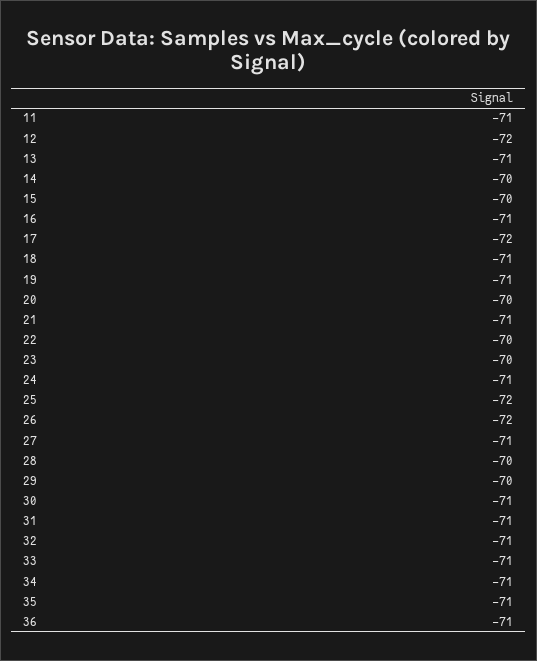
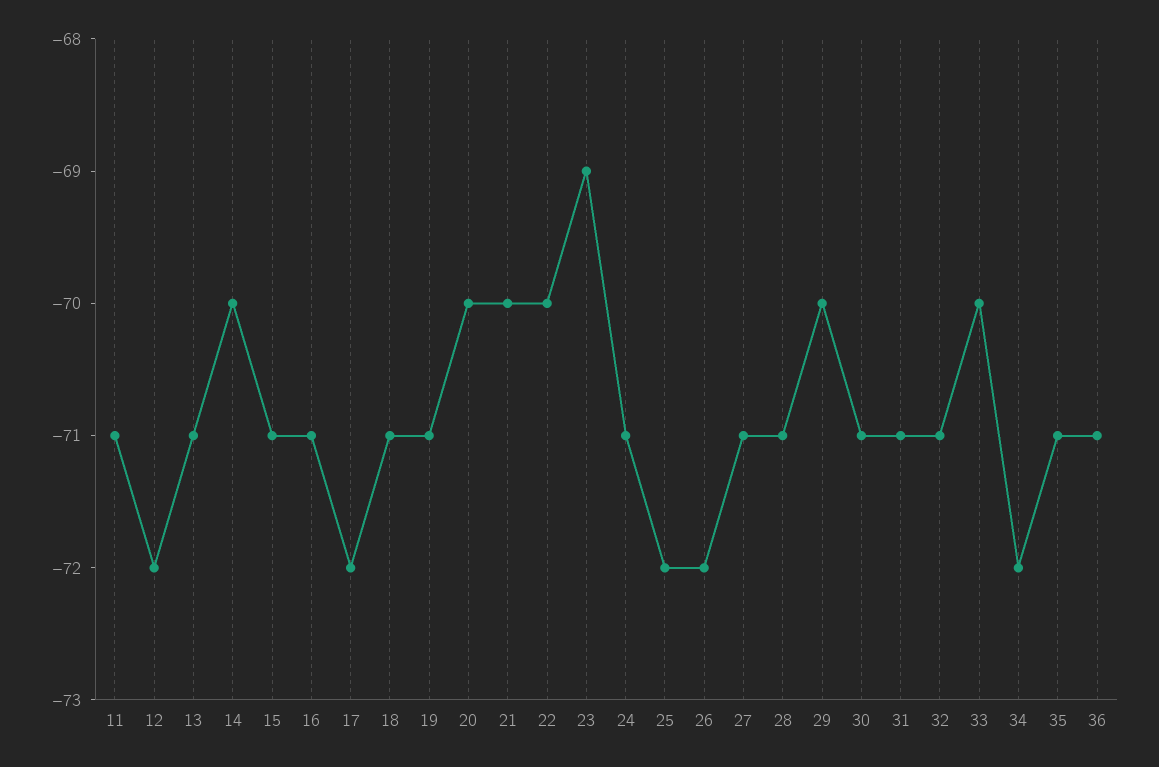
15: -70 -> -71
21: -71 -> -70
23: -70 -> -69
28: -70 -> -71
33: -71 -> -70
34: -71 -> -72

